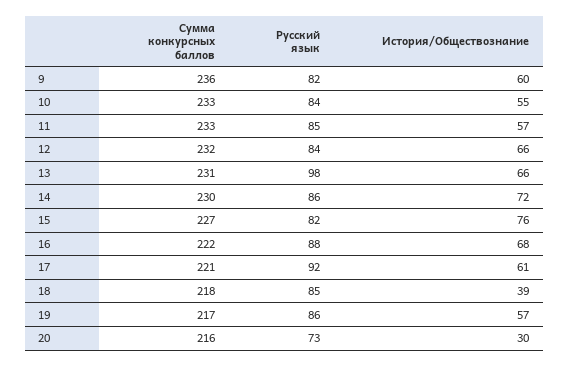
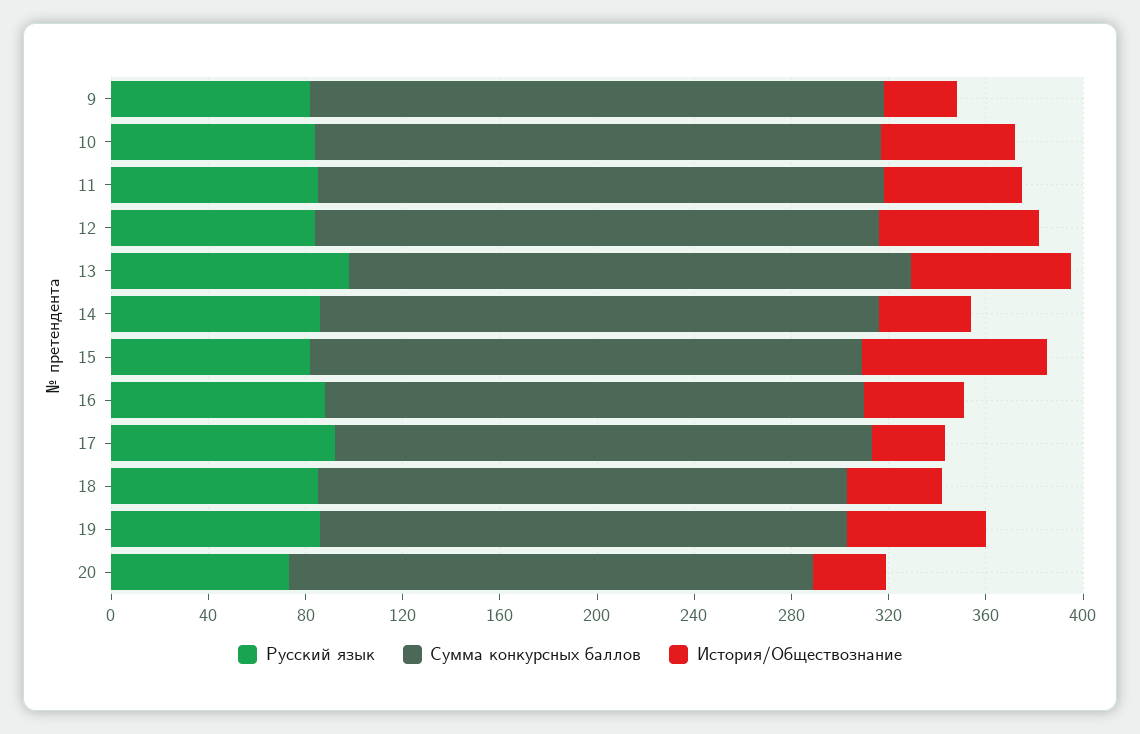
История/Обществознание, 9: 60 -> 30
История/Обществознание, 14: 72 -> 40
История/Обществознание, 16: 68 -> 40
История/Обществознание, 17: 61 -> 30

